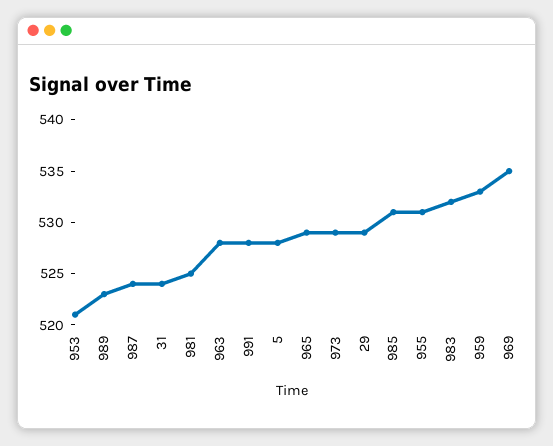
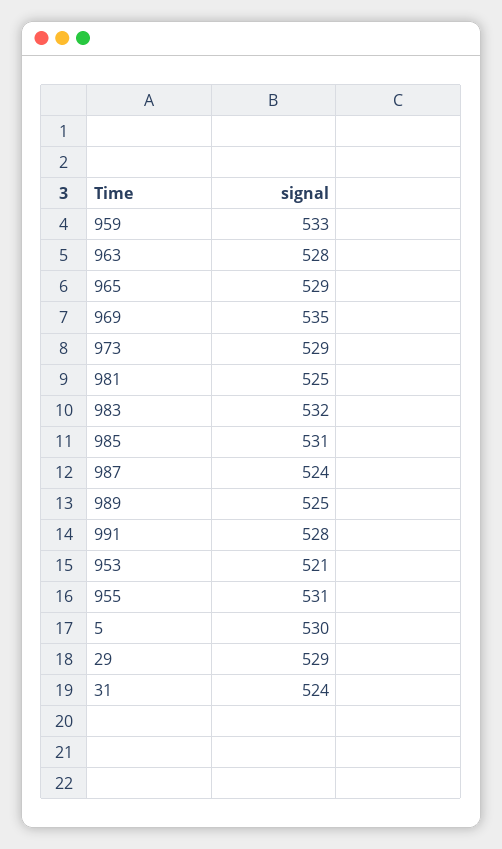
989: 523 -> 525
5: 528 -> 530

